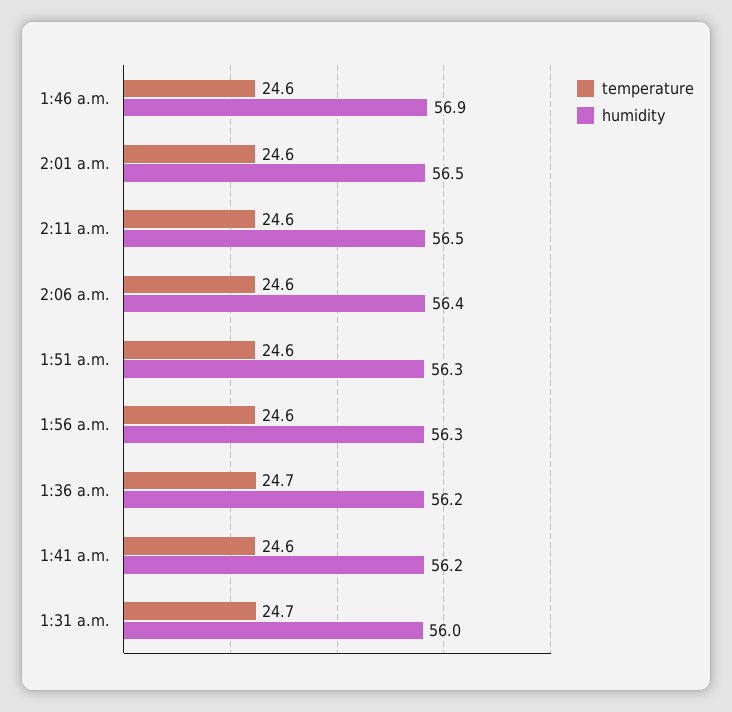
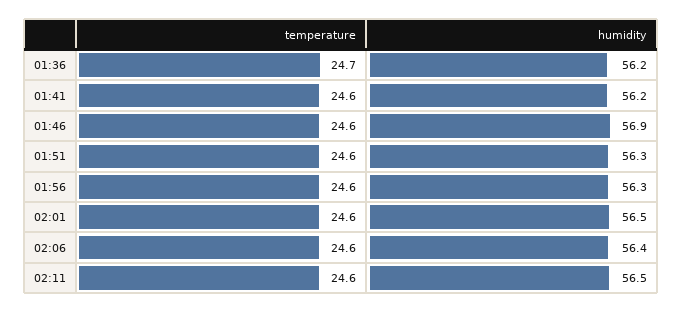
temperature, 1:31 a.m.: 24.7 -> none
humidity, 1:31 a.m.: 56 -> none

